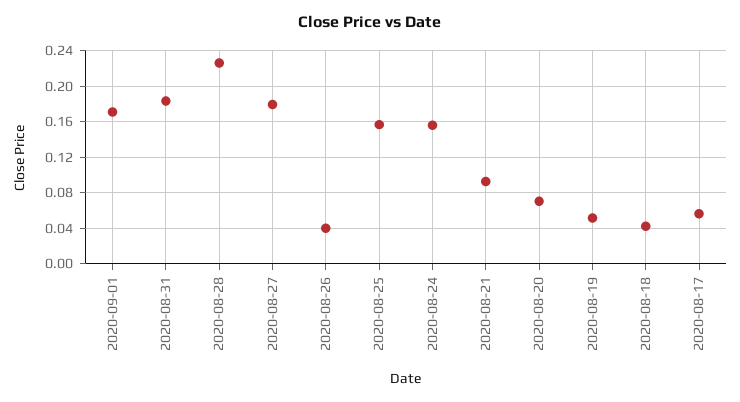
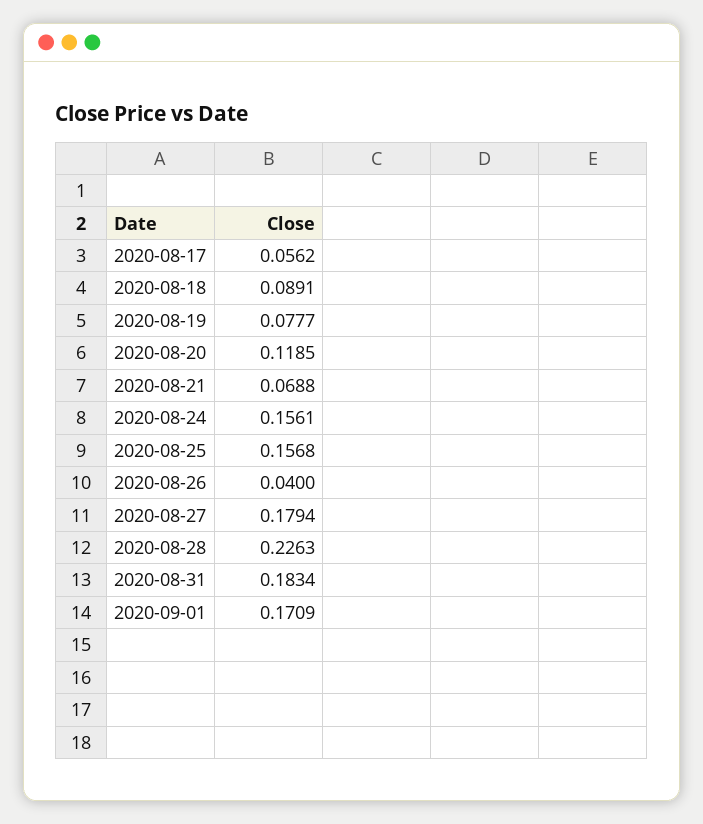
2020-08-21: 0.09 -> 0.0688
2020-08-20: 0.07 -> 0.1185
2020-08-19: 0.05 -> 0.0777
2020-08-18: 0.04 -> 0.0891

